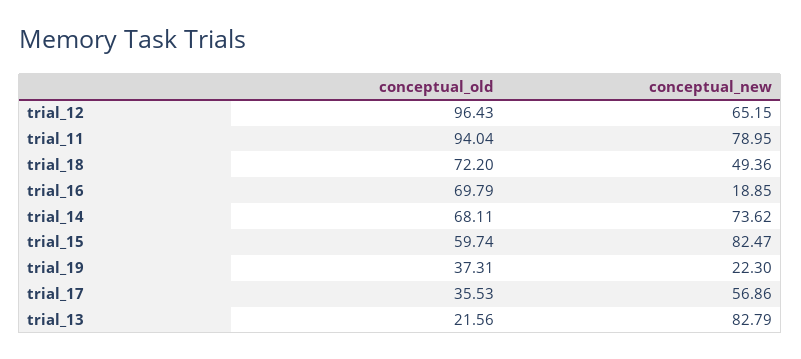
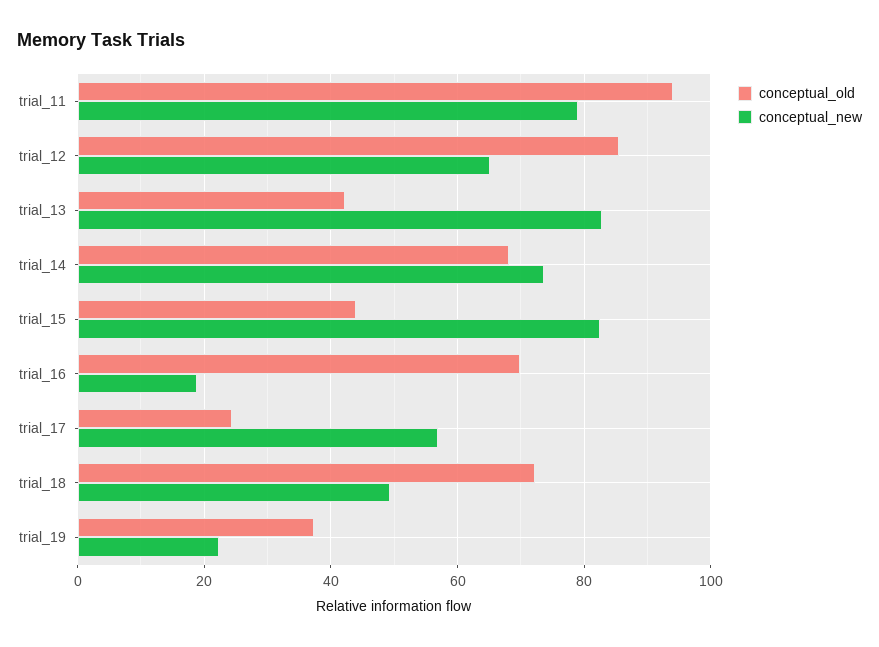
conceptual_old, trial_12: 96.43 -> 86
conceptual_old, trial_15: 59.74 -> 44
conceptual_old, trial_17: 35.53 -> 24
conceptual_old, trial_13: 21.56 -> 42

